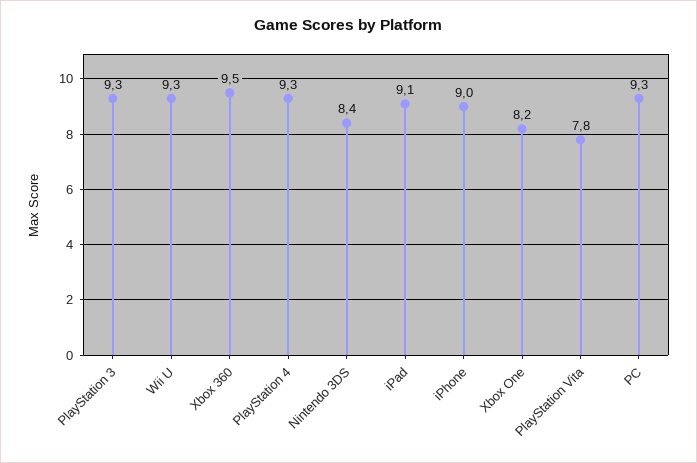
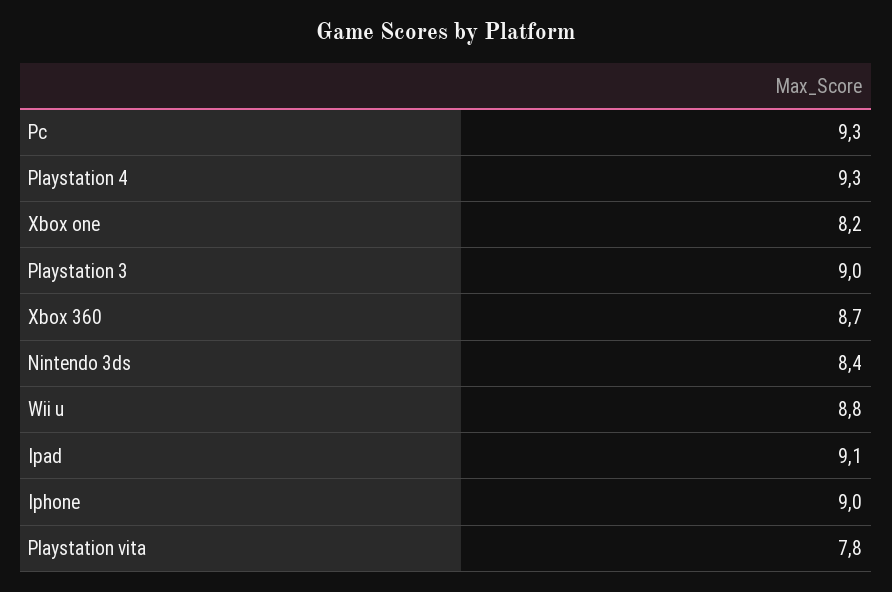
PlayStation 3: 9.3 -> 9
Wii U: 9.3 -> 8.8
Xbox 360: 9.5 -> 8.7

